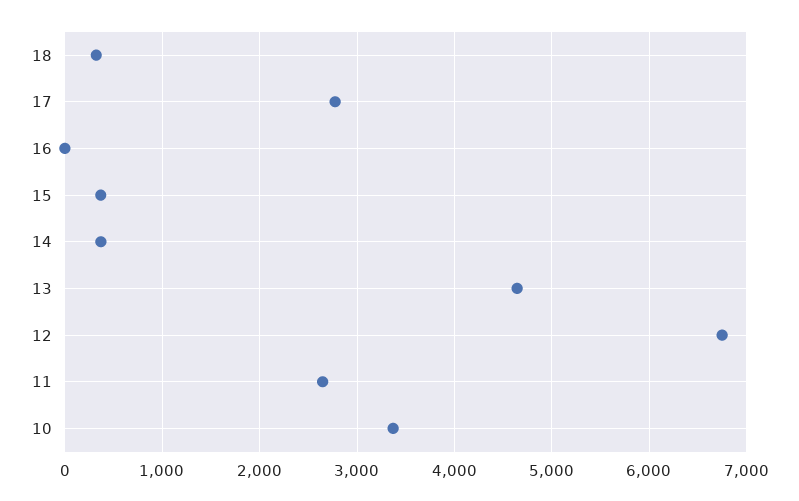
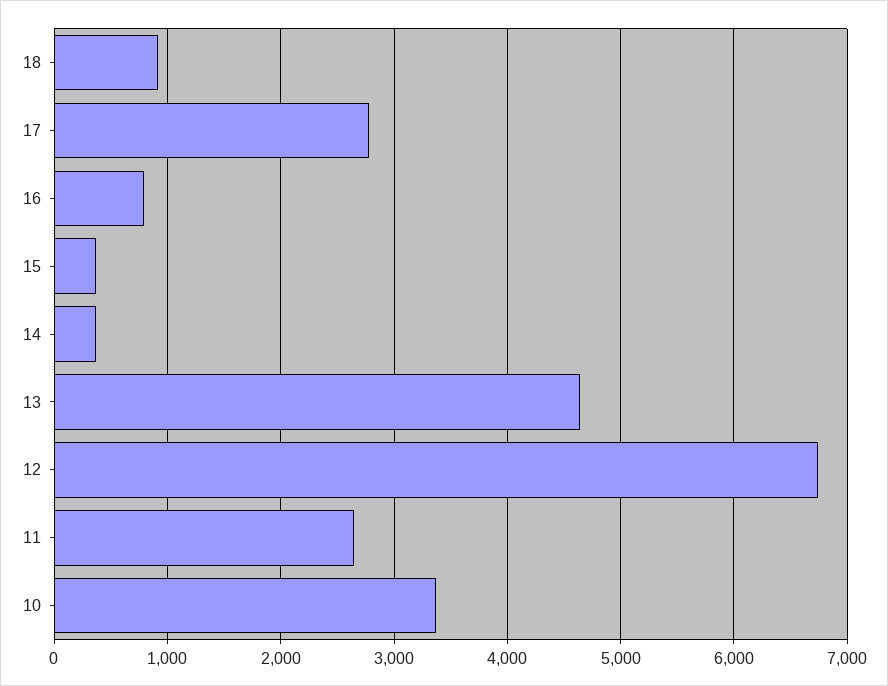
18: 300 -> 900
16: 0 -> 800

